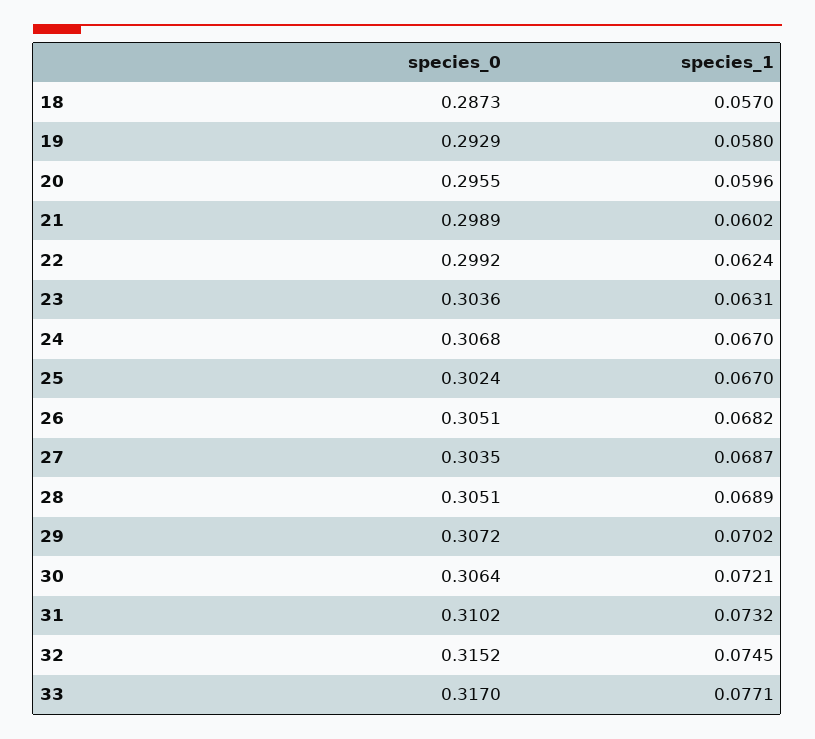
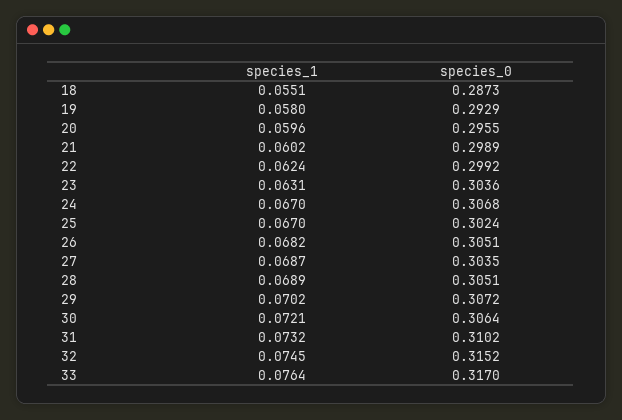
species_1, 18: 0.057 -> 0.0551
species_1, 33: 0.0771 -> 0.0764

